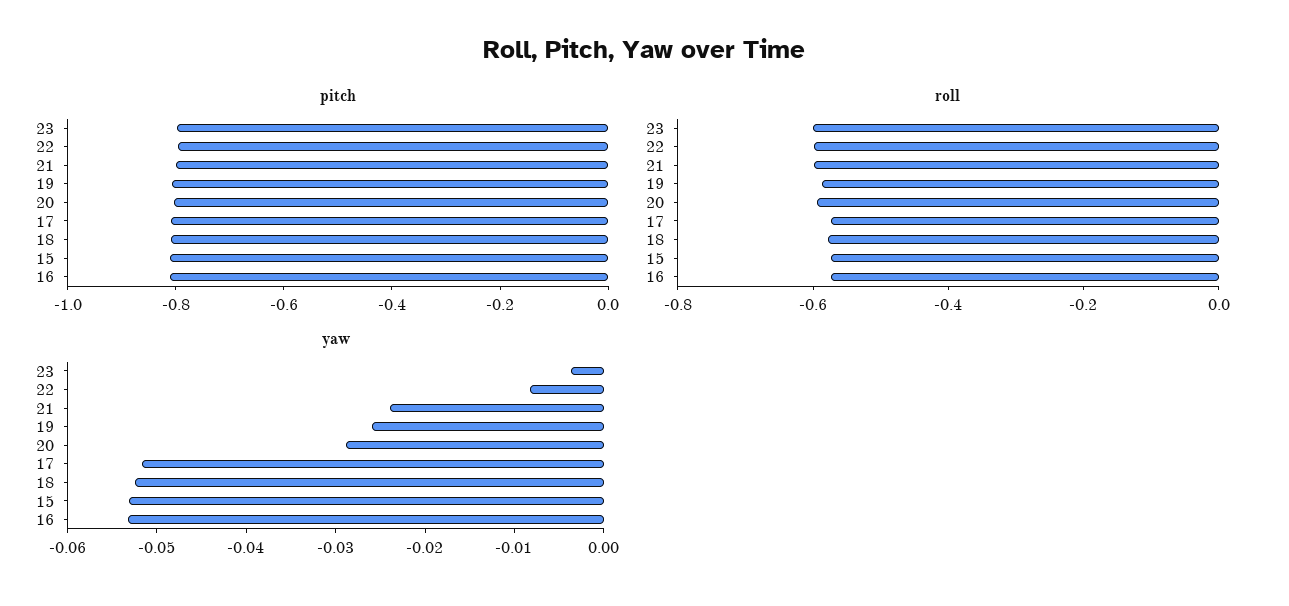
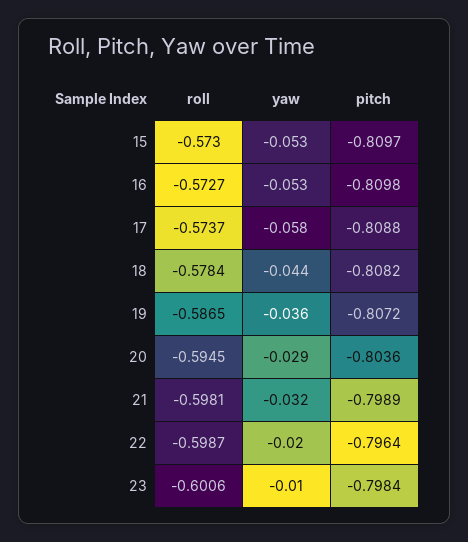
yaw, 23: -0.004 -> -0.01
yaw, 22: -0.008 -> -0.02
yaw, 21: -0.024 -> -0.032
yaw, 19: -0.026 -> -0.036
yaw, 17: -0.052 -> -0.058
yaw, 18: -0.052 -> -0.044

